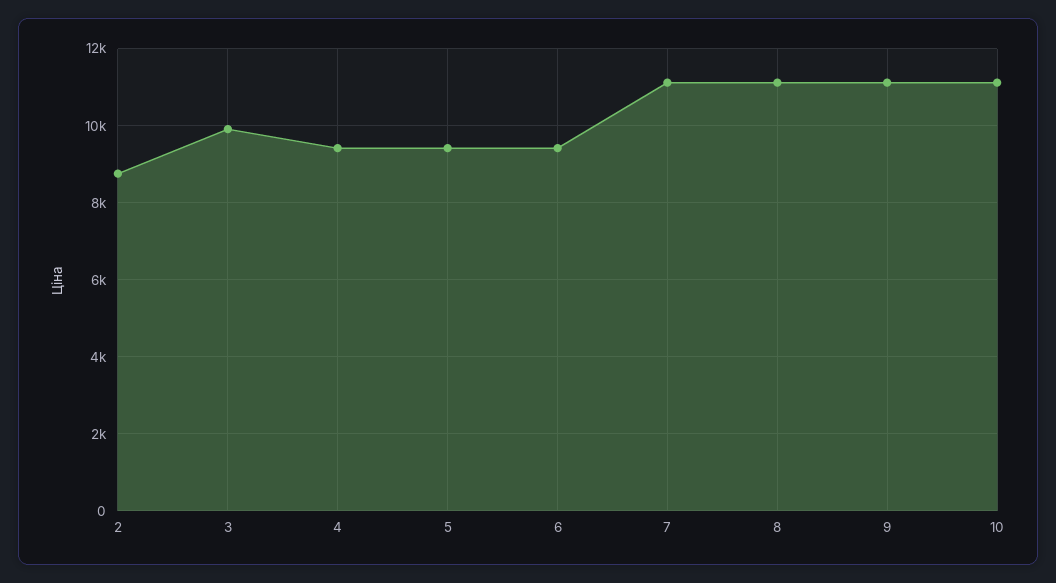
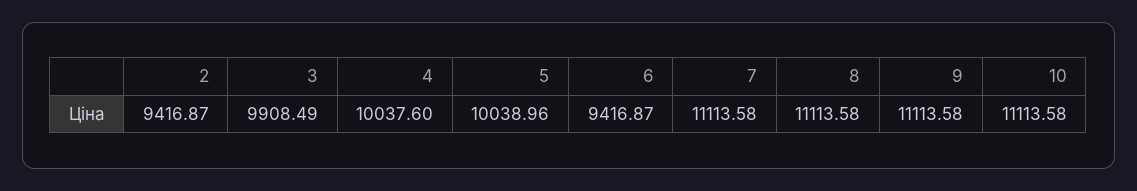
2: 8800 -> 9416.87
4: 9400 -> 10037.6
5: 9400 -> 10038.96

